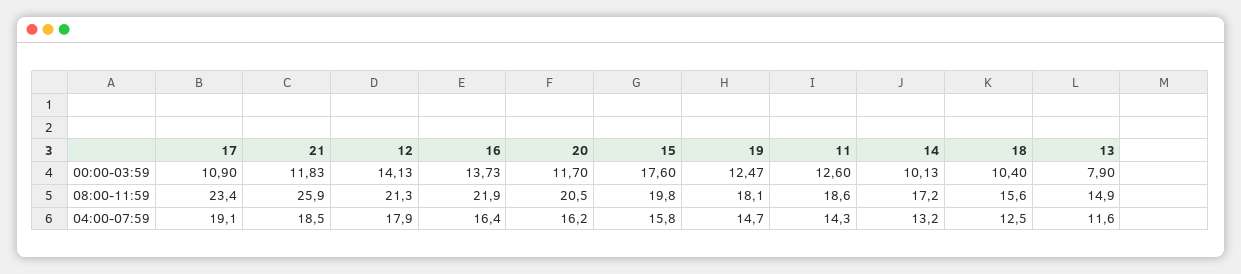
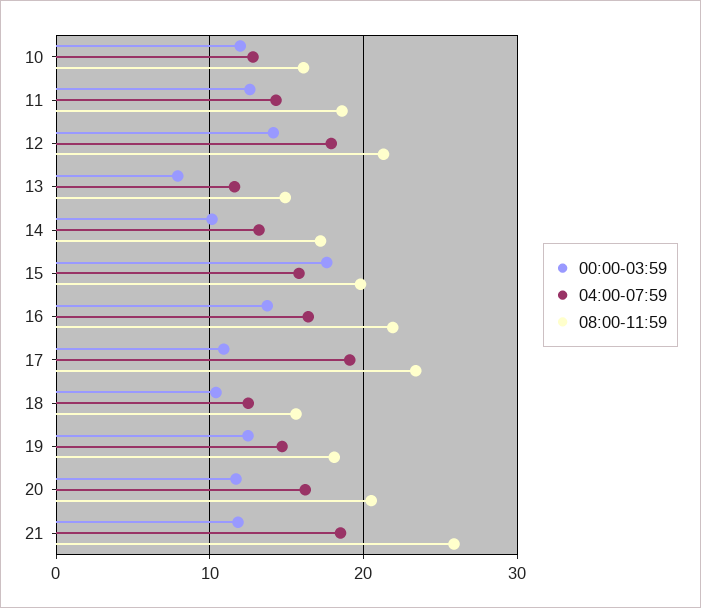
00:00-03:59, 10: none -> 12
04:00-07:59, 10: none -> 13
08:00-11:59, 10: none -> 16

